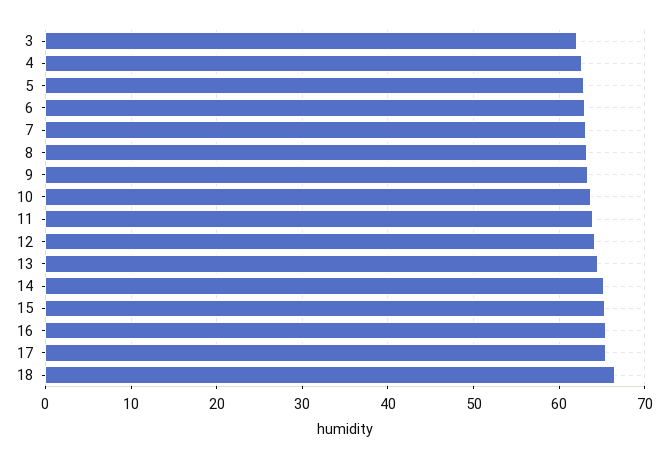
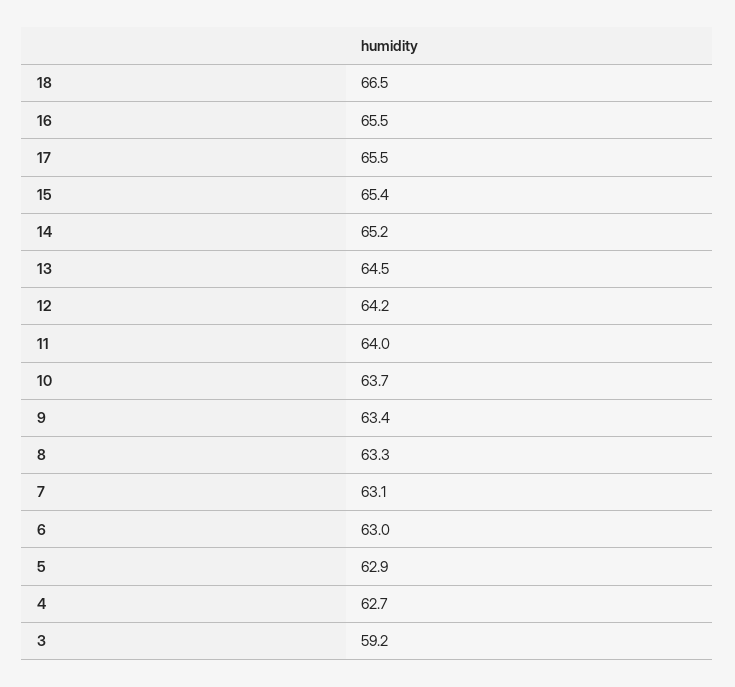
3: 62 -> 59.2

